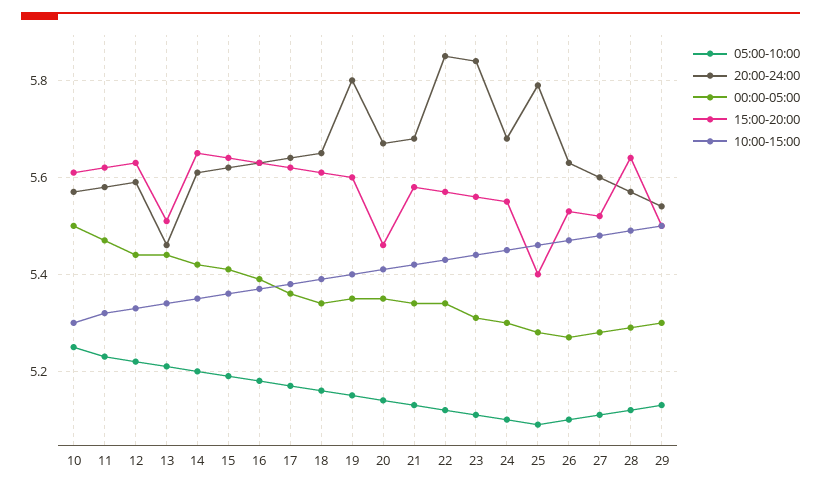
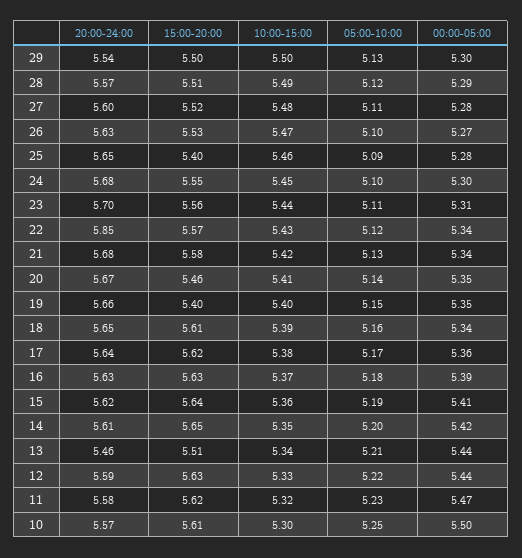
20:00-24:00, 19: 5.8 -> 5.66
15:00-20:00, 19: 5.6 -> 5.4
20:00-24:00, 23: 5.85 -> 5.7
20:00-24:00, 25: 5.8 -> 5.65
15:00-20:00, 28: 5.65 -> 5.51

